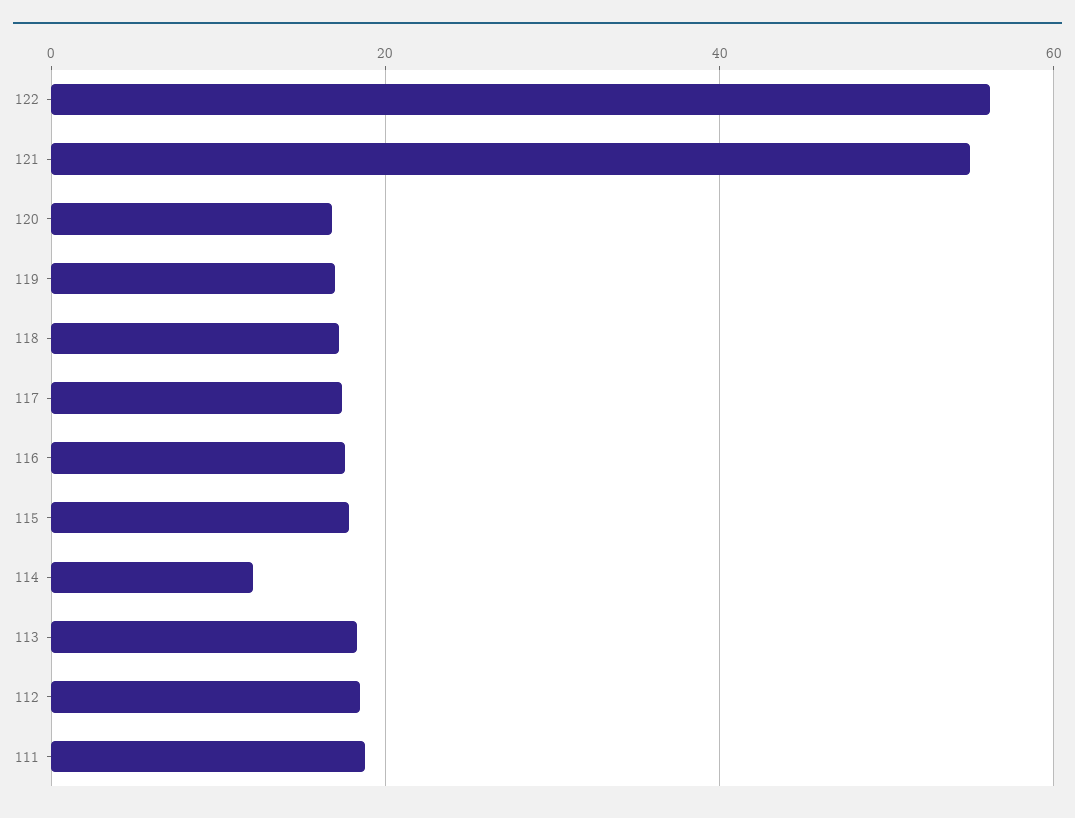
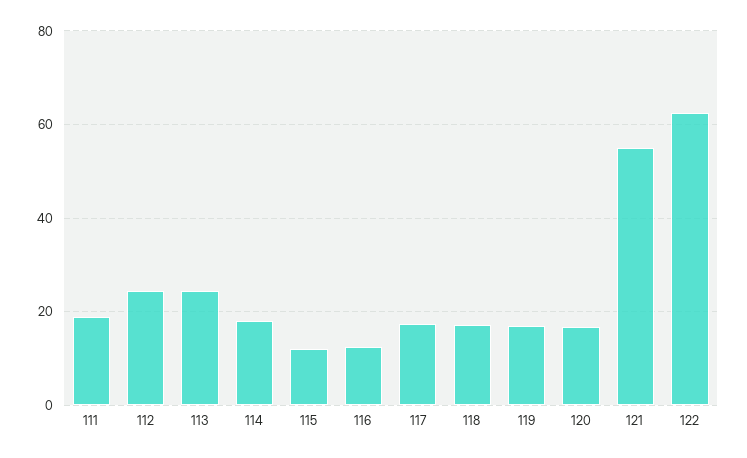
122: 56 -> 62
116: 18 -> 12
115: 18 -> 12
114: 12 -> 18
113: 18 -> 24
112: 18 -> 24

